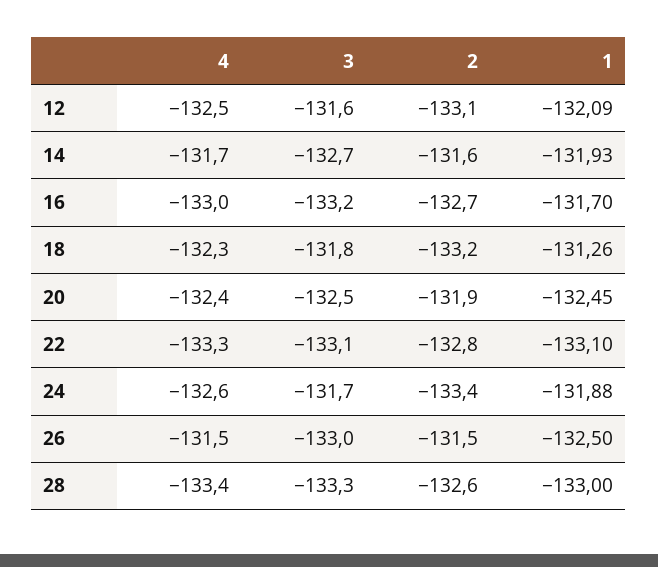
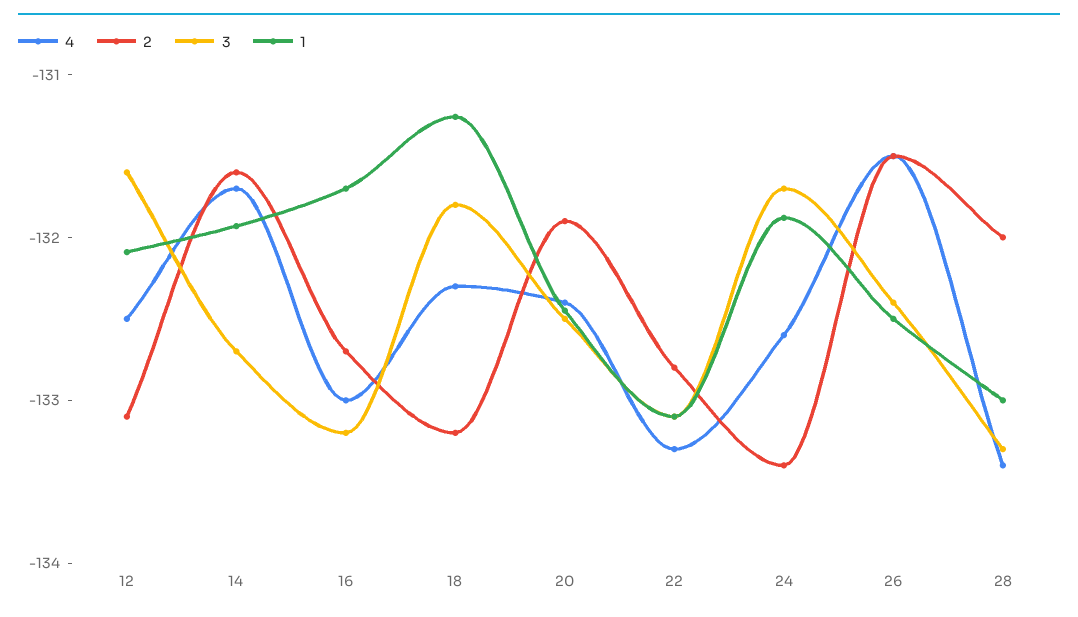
3, 26: -133 -> -132.4
2, 28: -132.6 -> -132

